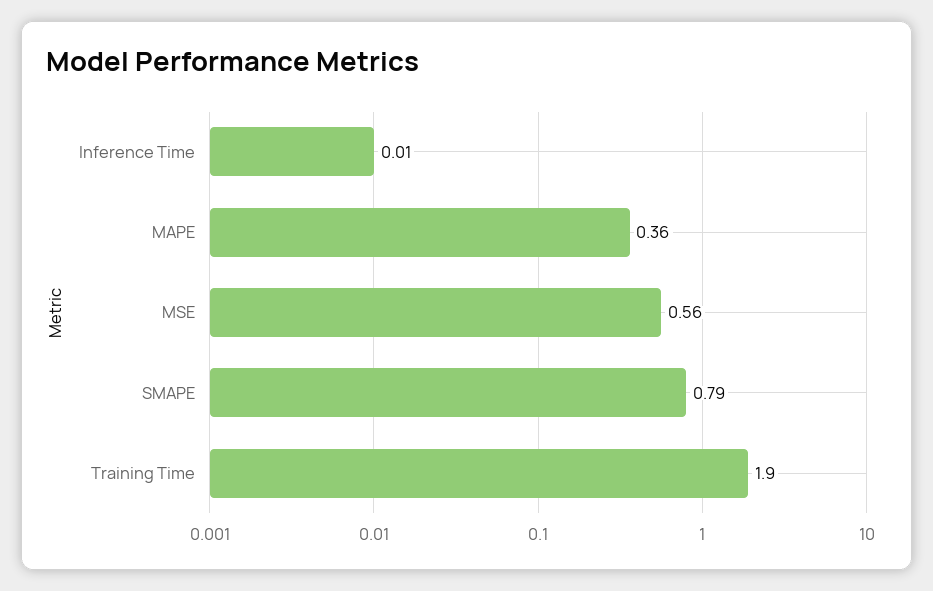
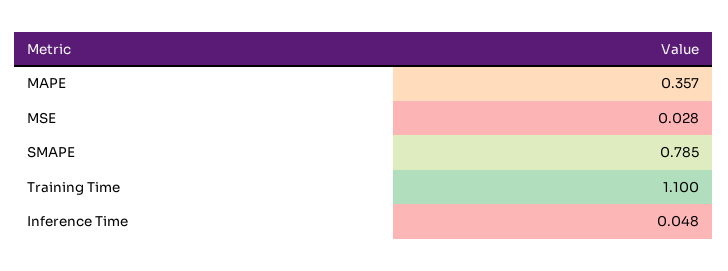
Inference Time: 0.01 -> 0.048
MSE: 0.56 -> 0.028
Training Time: 1.9 -> 1.1

